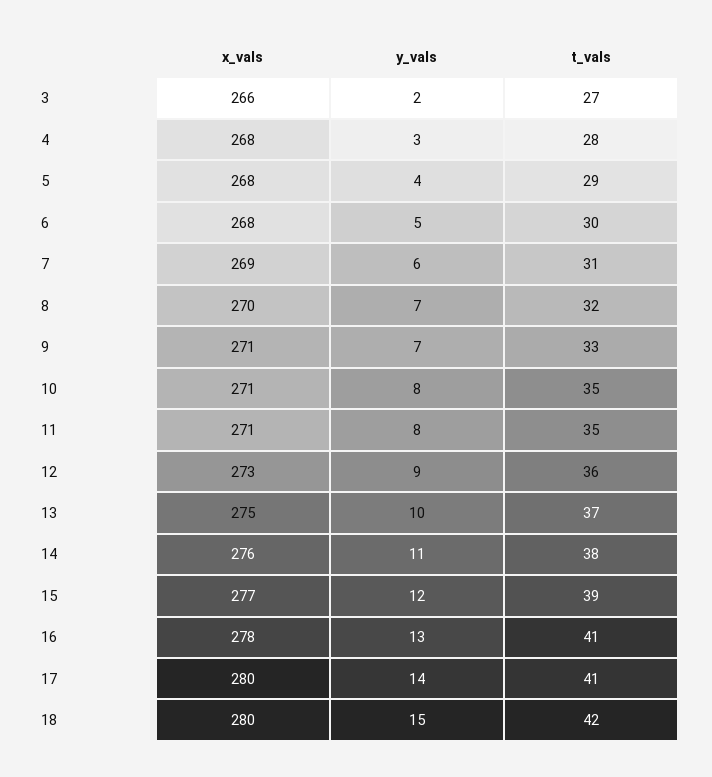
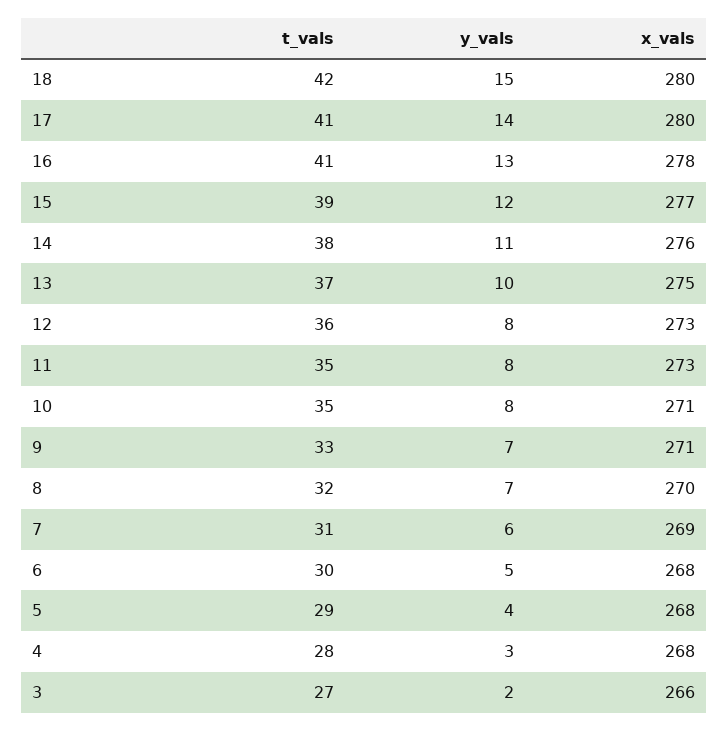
x_vals, 11: 271 -> 273
y_vals, 12: 9 -> 8

